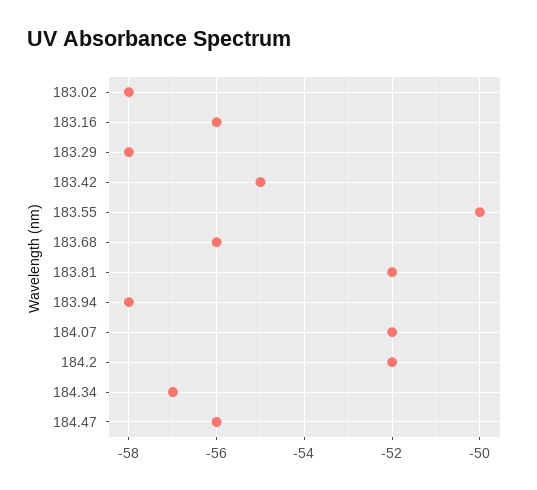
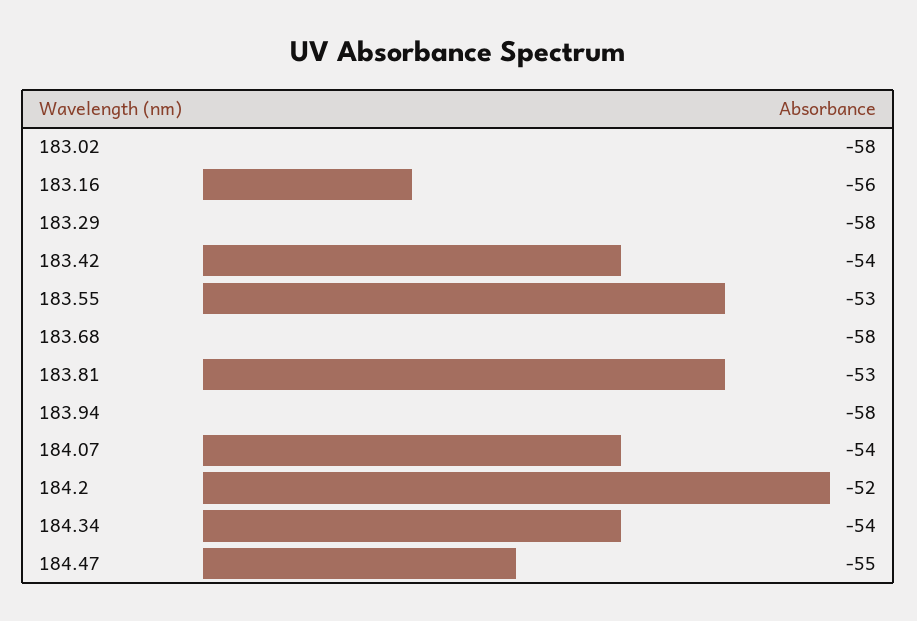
183.42: -55 -> -54
183.55: -50 -> -53
183.68: -56 -> -58
183.81: -52 -> -53
184.07: -52 -> -54
184.34: -57 -> -54
184.47: -56 -> -55

